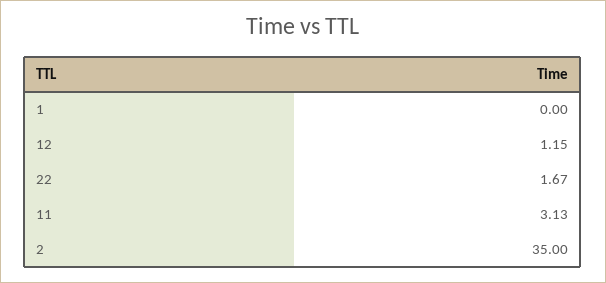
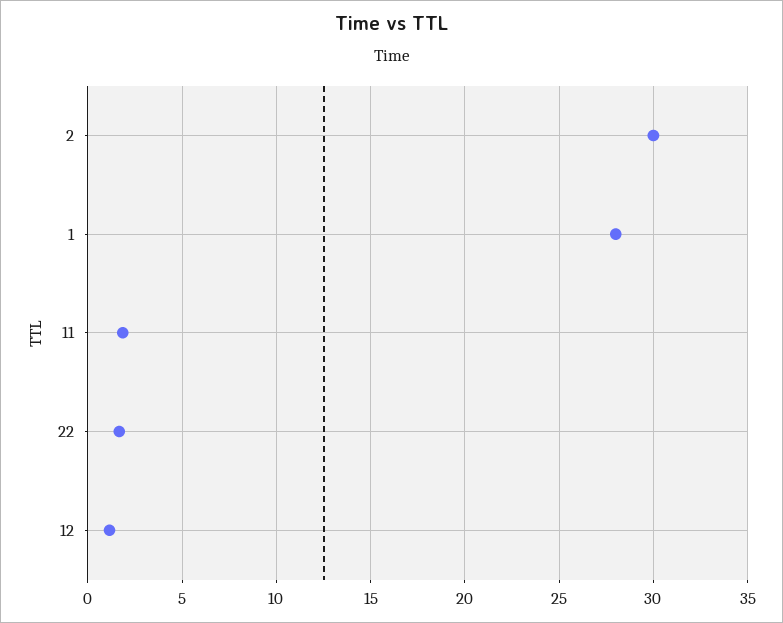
1: 0 -> 28
11: 3.13 -> 2
2: 35 -> 30

